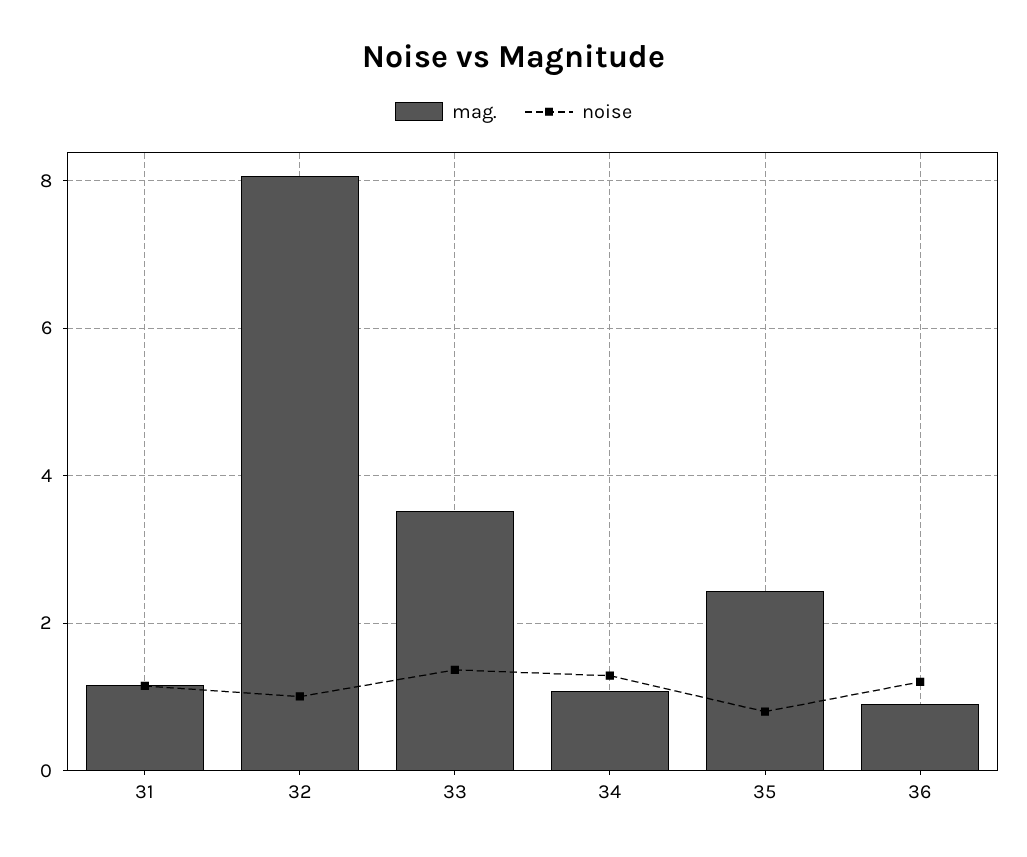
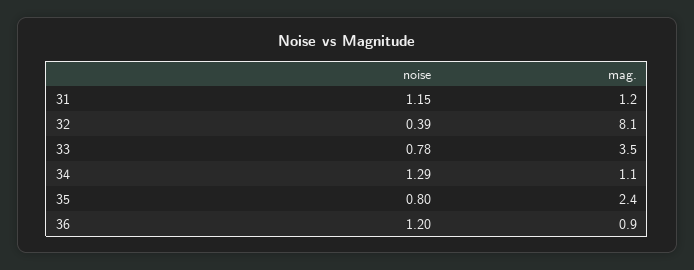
noise, 32: 1 -> 0.39
noise, 33: 1.4 -> 0.78

